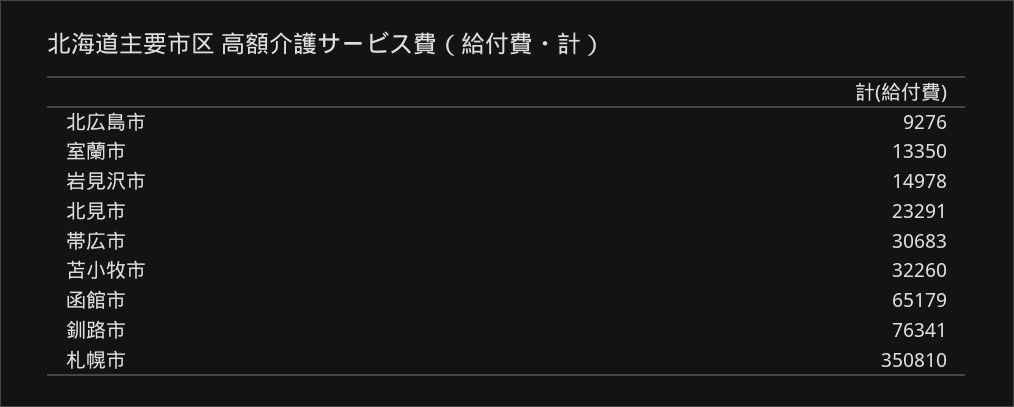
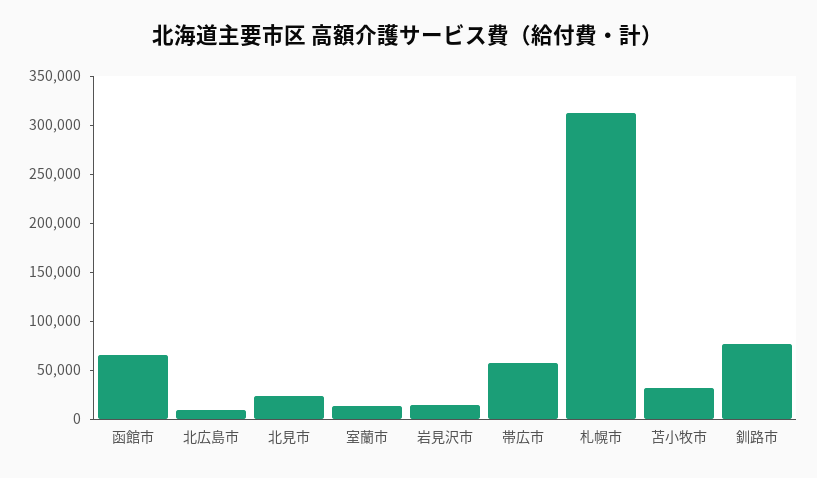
帯広市: 30683 -> 60000
札幌市: 350810 -> 310000

